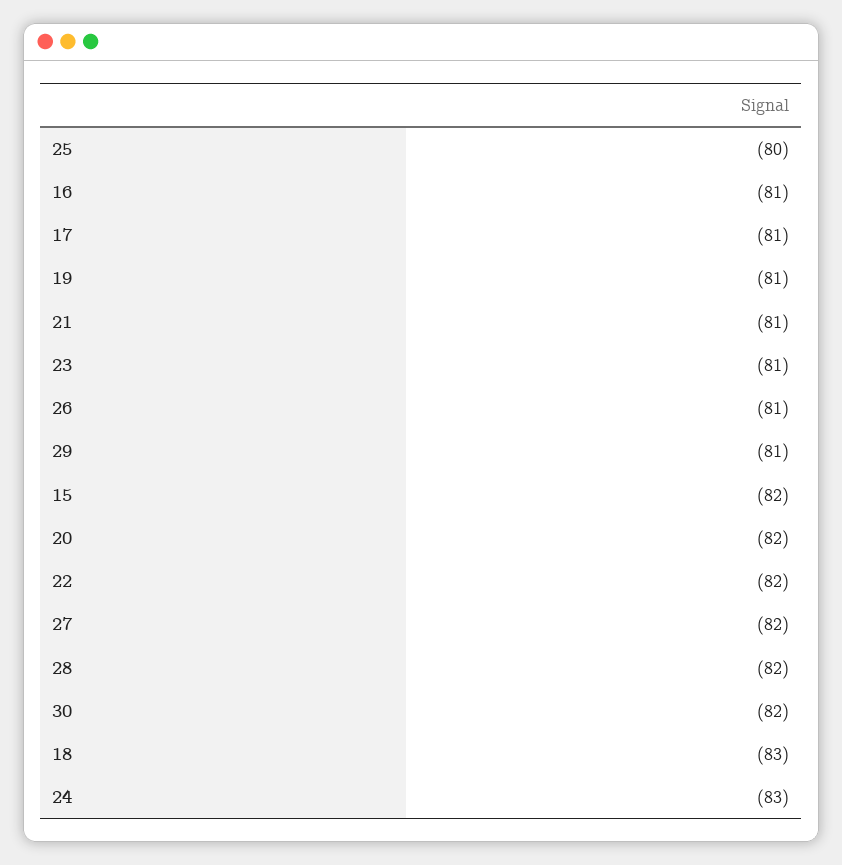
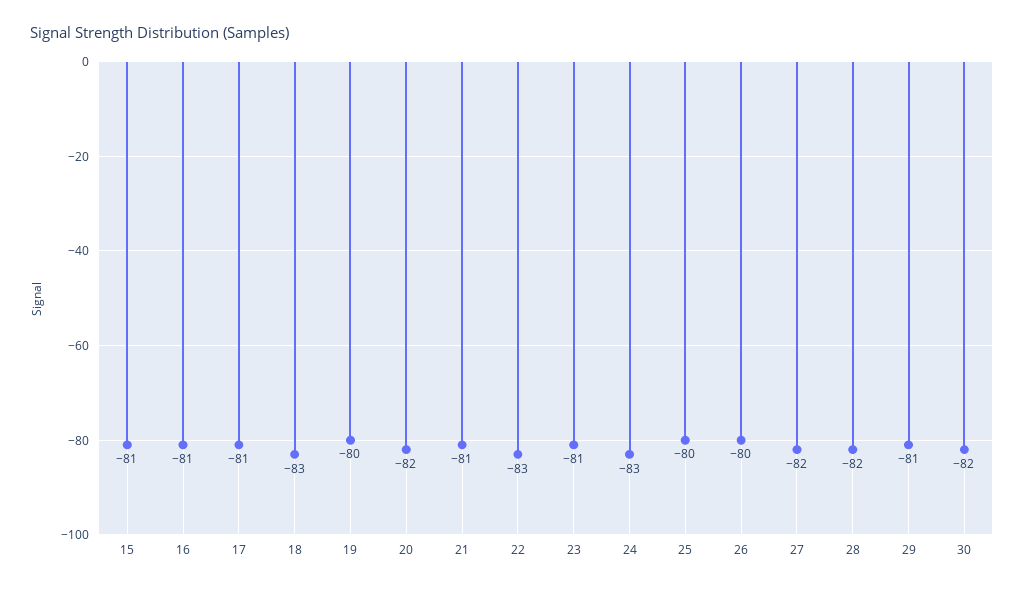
19: -81 -> -80
26: -81 -> -80
15: -82 -> -81
22: -82 -> -83

